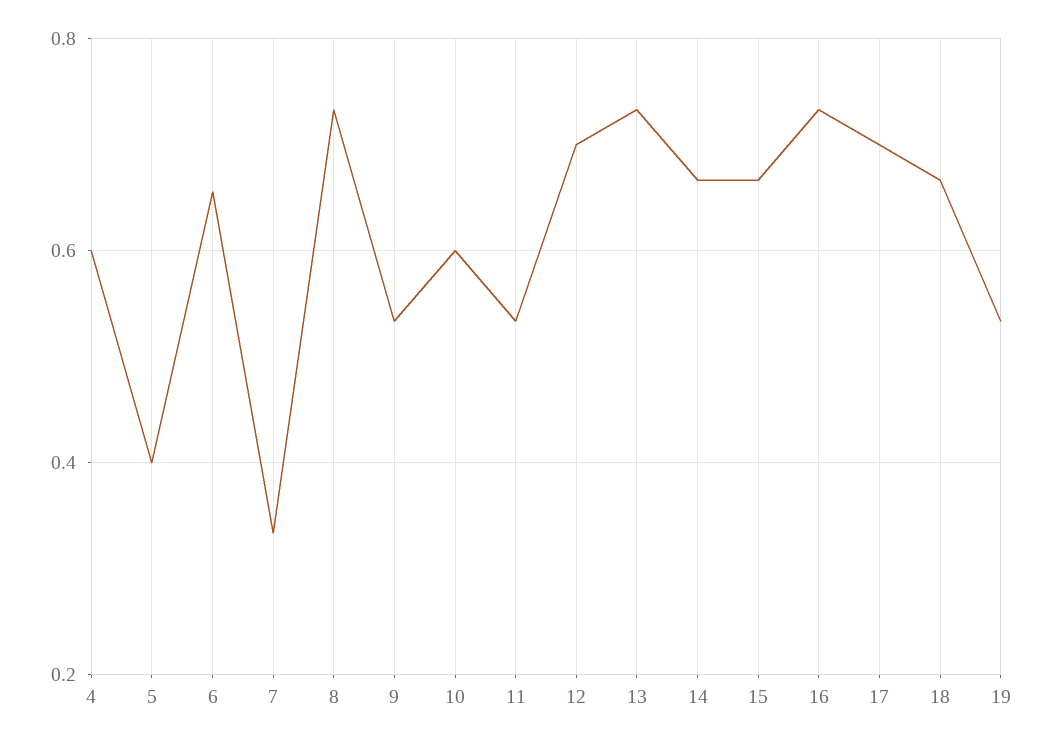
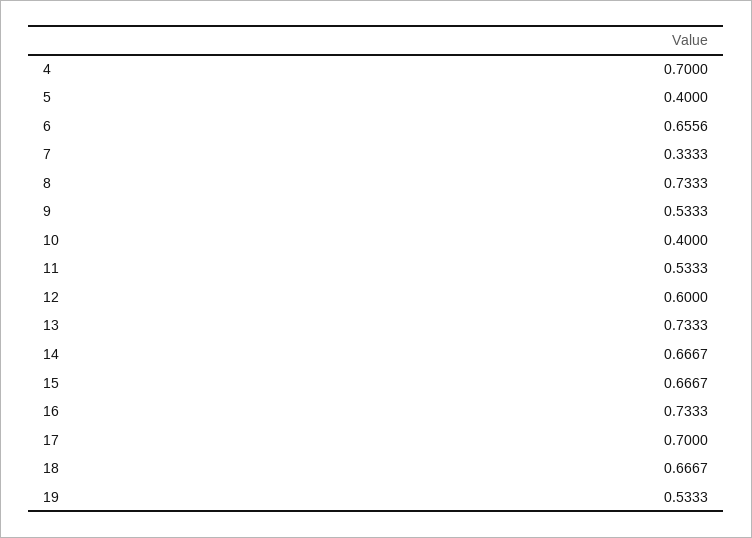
4: 0.6 -> 0.7
10: 0.6 -> 0.4
12: 0.7 -> 0.6

